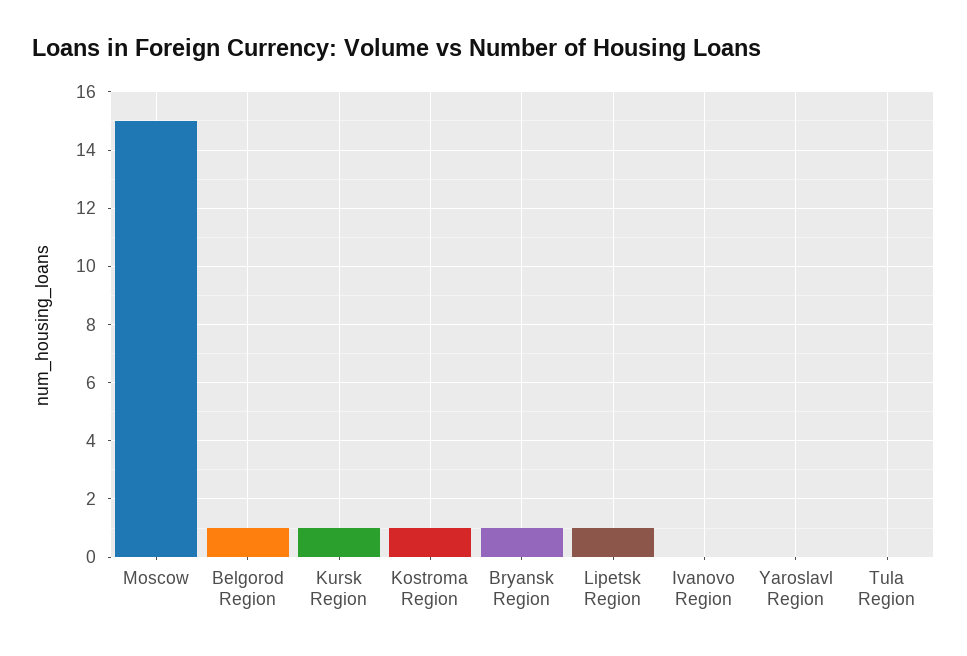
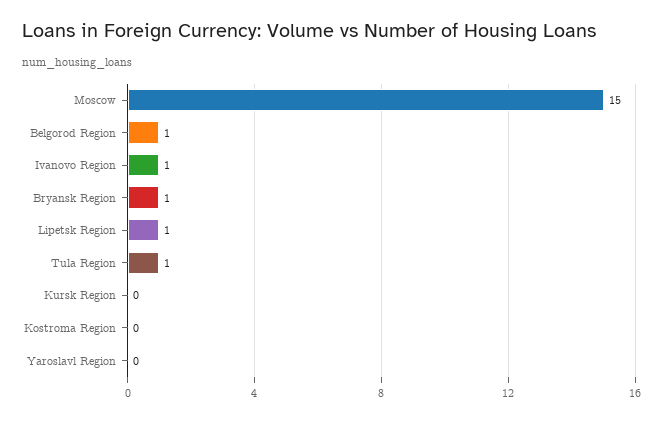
Kursk Region: 1 -> 0
Kostroma Region: 1 -> 0
Ivanovo Region: 0 -> 1
Tula Region: 0 -> 1

